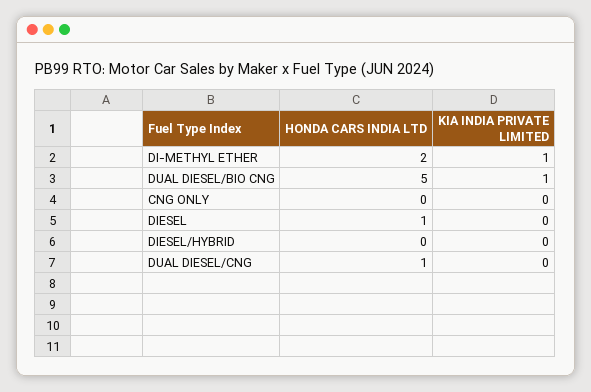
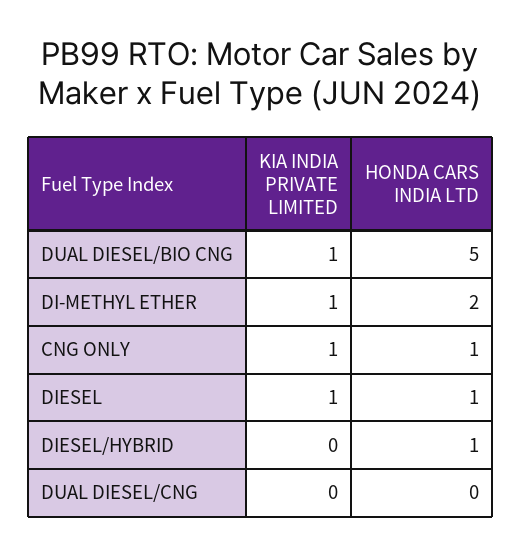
HONDA CARS INDIA LTD, CNG ONLY: 0 -> 1
KIA INDIA PRIVATE LIMITED, CNG ONLY: 0 -> 1
KIA INDIA PRIVATE LIMITED, DIESEL: 0 -> 1
HONDA CARS INDIA LTD, DIESEL/HYBRID: 0 -> 1
HONDA CARS INDIA LTD, DUAL DIESEL/CNG: 1 -> 0

